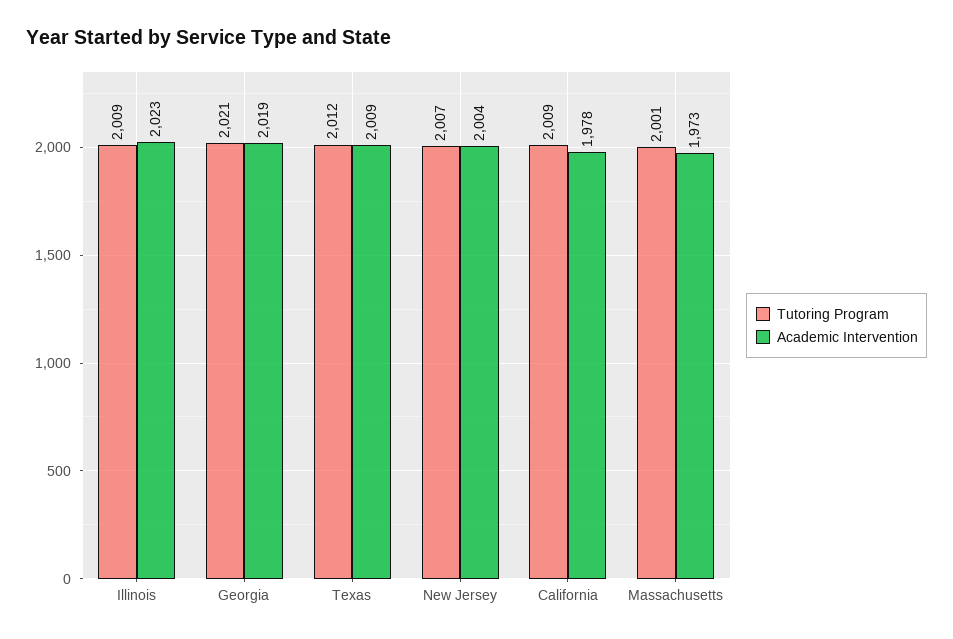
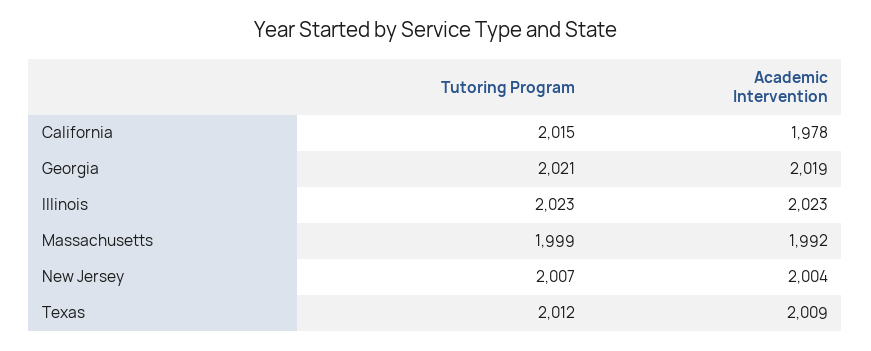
Tutoring Program, Illinois: 2009 -> 2023
Tutoring Program, California: 2009 -> 2015
Tutoring Program, Massachusetts: 2001 -> 1999
Academic Intervention, Massachusetts: 1973 -> 1992

